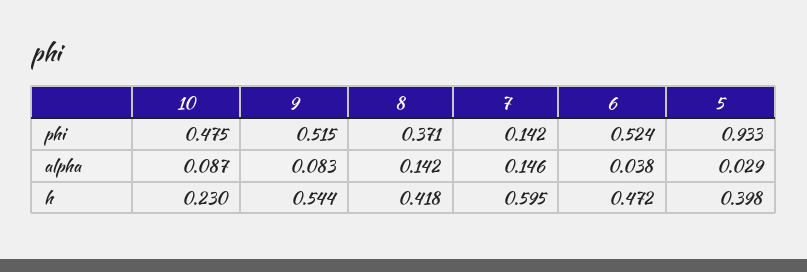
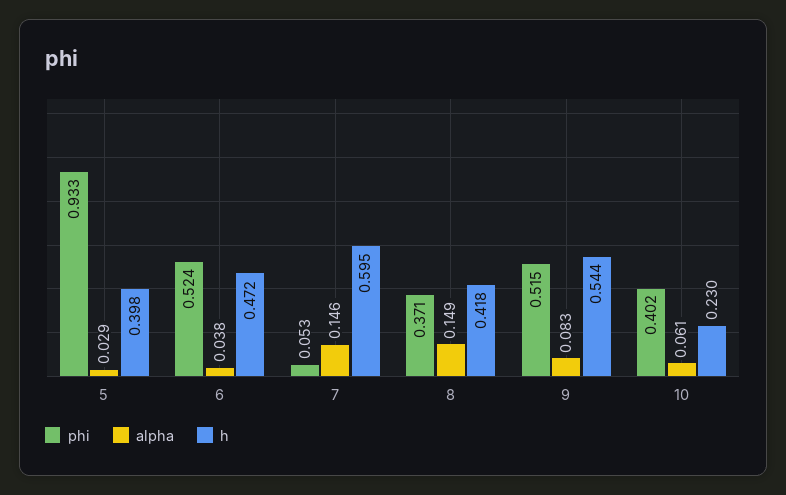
phi, 10: 0.475 -> 0.402
phi, 7: 0.142 -> 0.053
alpha, 10: 0.087 -> 0.061
alpha, 8: 0.142 -> 0.149

